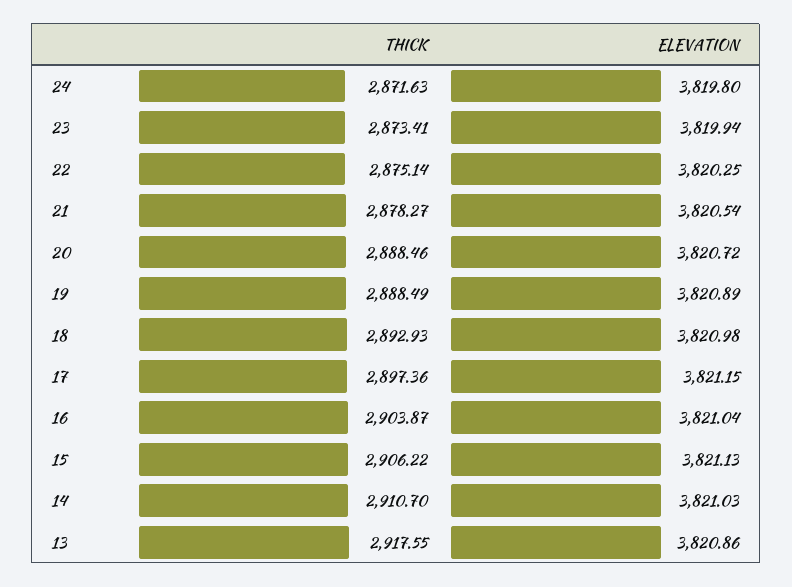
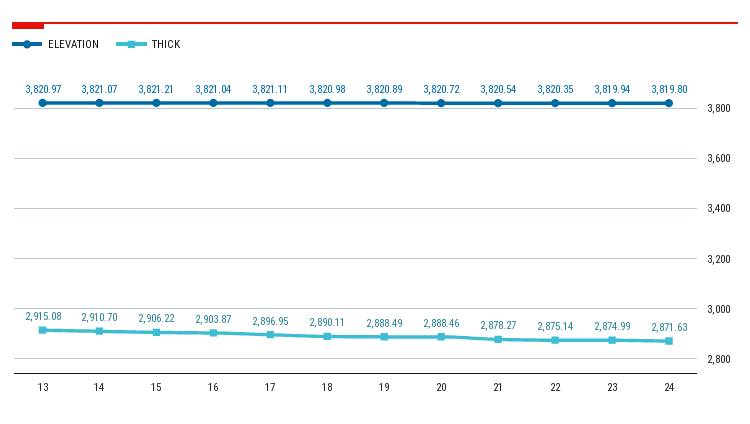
THICK, 23: 2873.41 -> 2874.99
ELEVATION, 22: 3820.25 -> 3820.35
THICK, 18: 2892.93 -> 2890.11
THICK, 17: 2897.36 -> 2896.95
ELEVATION, 17: 3821.15 -> 3821.11
ELEVATION, 15: 3821.13 -> 3821.21
ELEVATION, 14: 3821.03 -> 3821.07
THICK, 13: 2917.55 -> 2915.08
ELEVATION, 13: 3820.86 -> 3820.97

